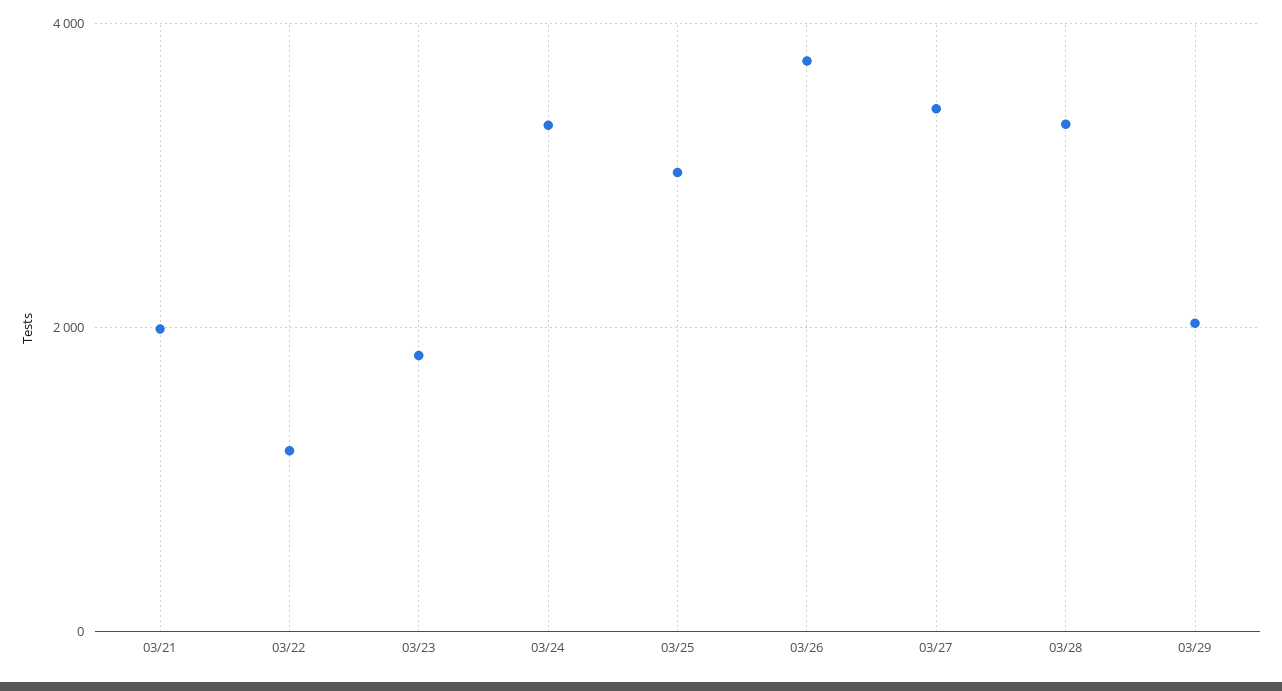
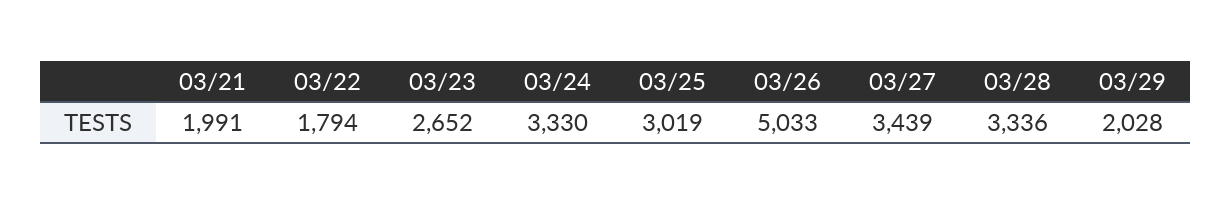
03/22: 1200 -> 1794
03/23: 1800 -> 2652
03/26: 3800 -> 5033

